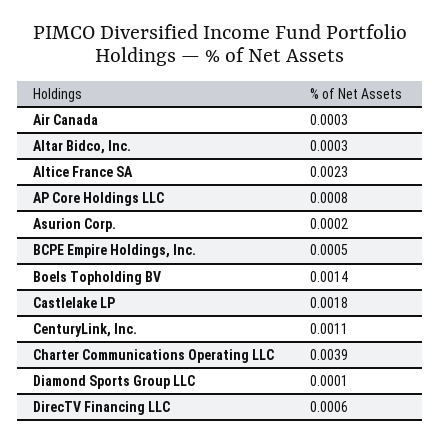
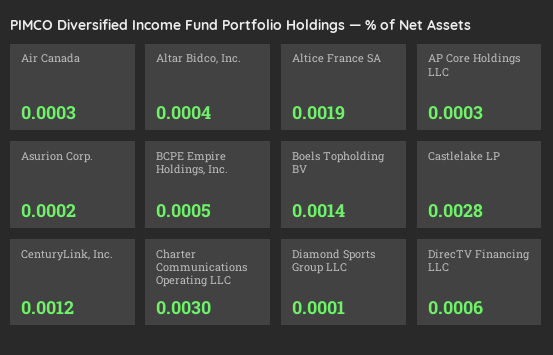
Altar Bidco, Inc.: 0.0003 -> 0.0004
Altice France SA: 0.0023 -> 0.0019
AP Core Holdings LLC: 0.0008 -> 0.0003
Castlelake LP: 0.0018 -> 0.0028
CenturyLink, Inc.: 0.0011 -> 0.0012
Charter Communications Operating LLC: 0.0039 -> 0.003

